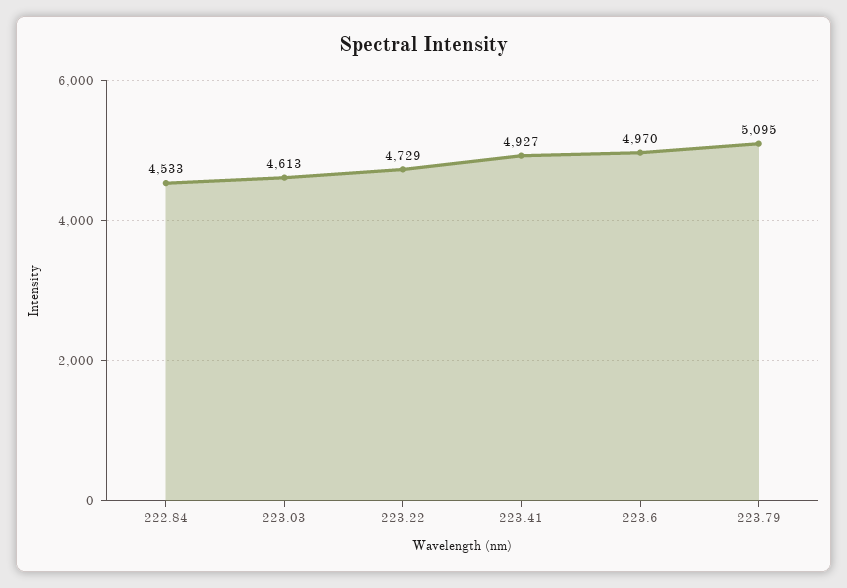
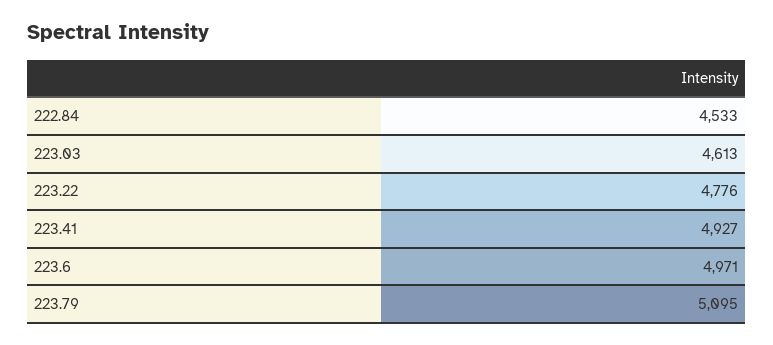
223.22: 4729 -> 4776
223.6: 4970 -> 4971

